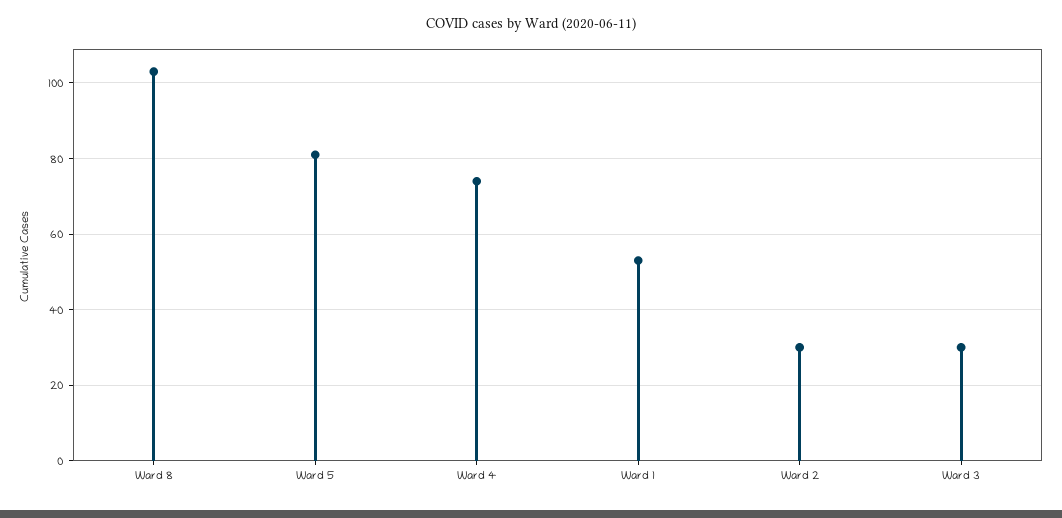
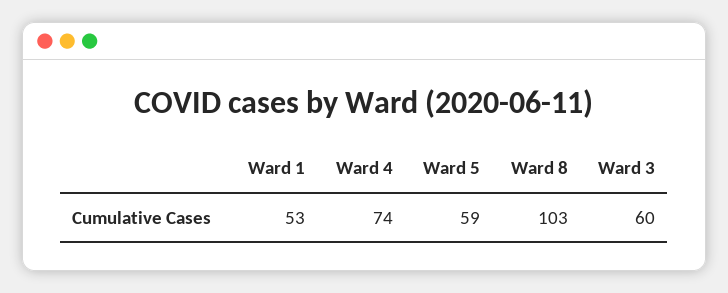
Ward 5: 80 -> 59
Ward 2: 30 -> none
Ward 3: 30 -> 60

